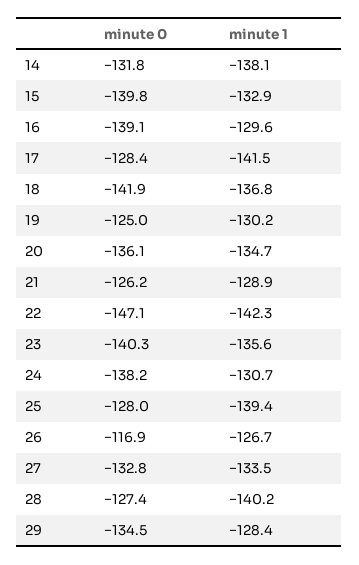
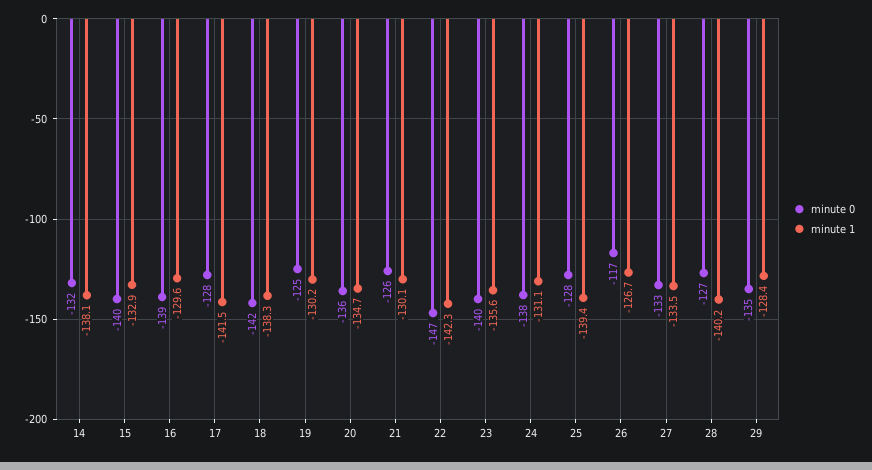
minute 1, 18: -136.8 -> -138.3
minute 1, 21: -128.9 -> -130.1
minute 1, 24: -130.7 -> -131.1

